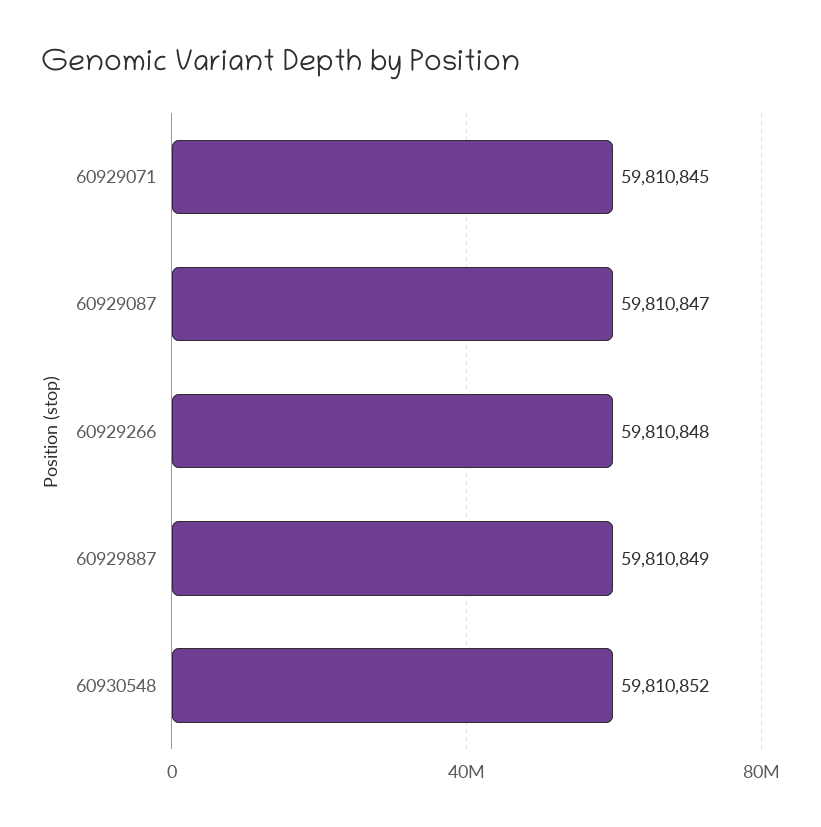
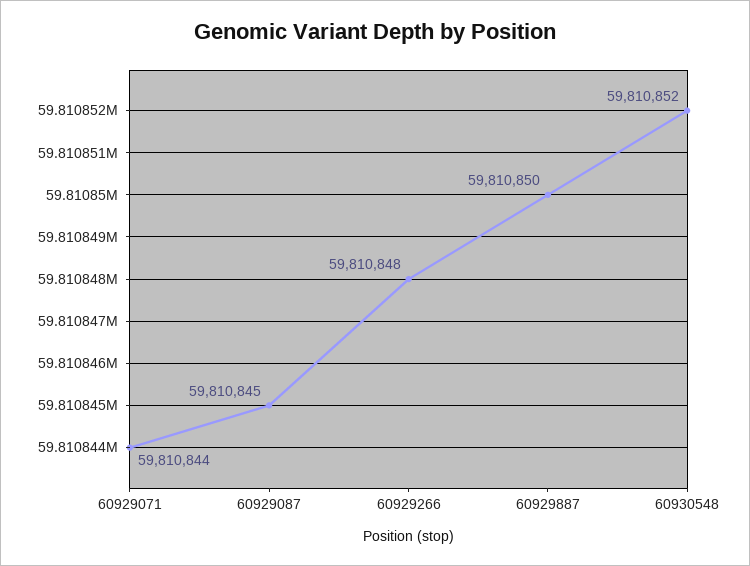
60929071: 59810845 -> 59810844
60929087: 59810847 -> 59810845
60929887: 59810849 -> 59810850

